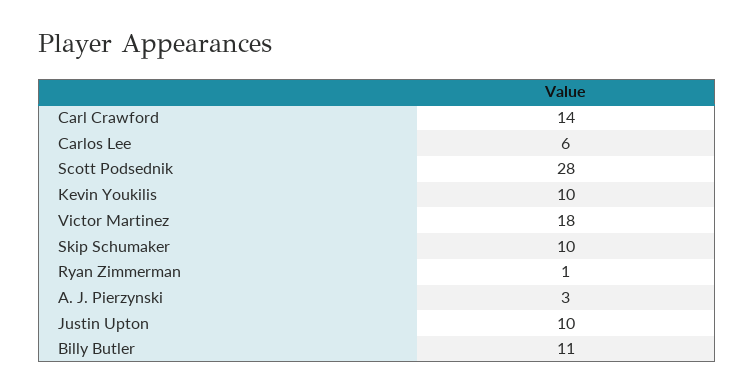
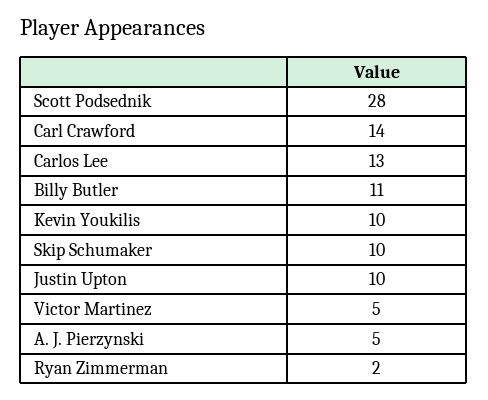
Carlos Lee: 6 -> 13
Victor Martinez: 18 -> 5
Ryan Zimmerman: 1 -> 2
A. J. Pierzynski: 3 -> 5

